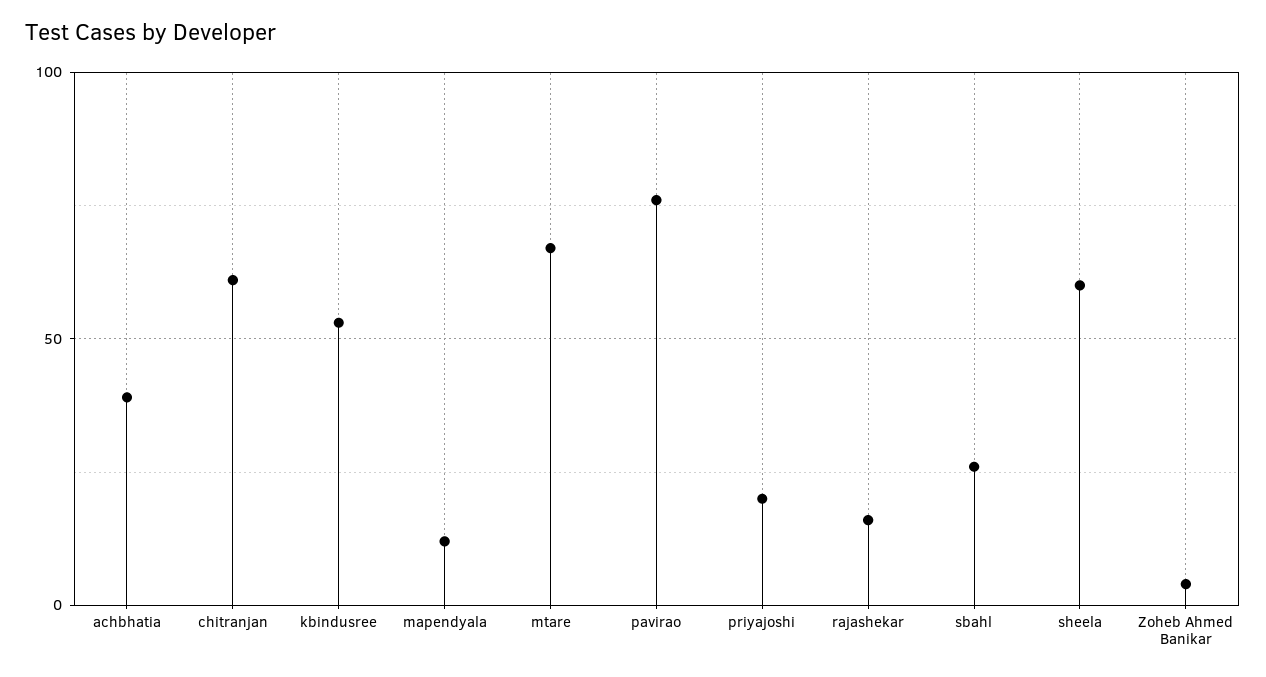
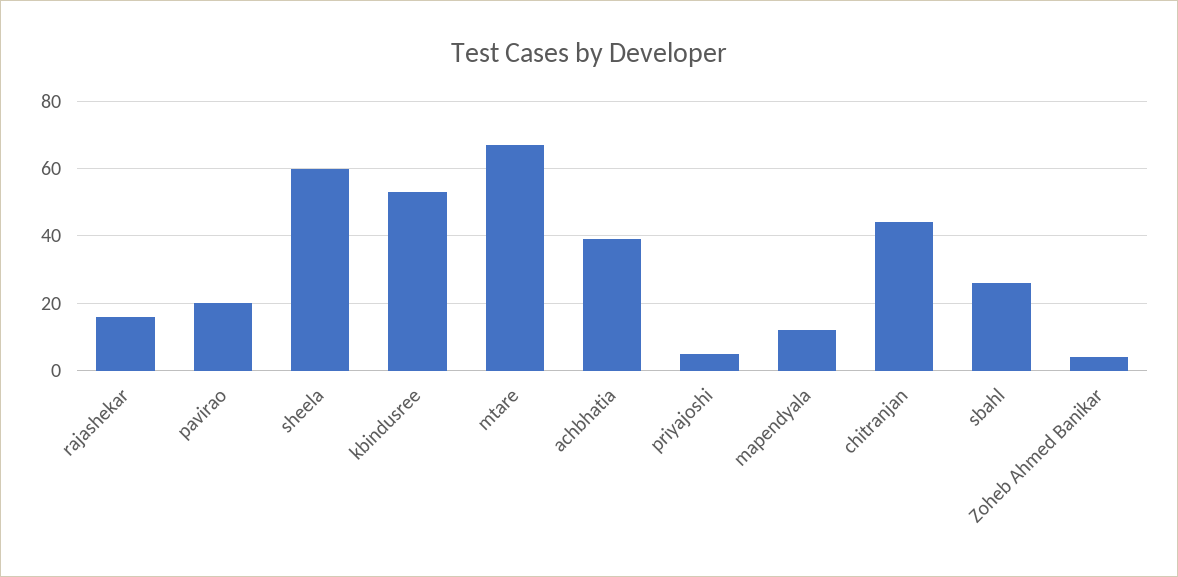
chitranjan: 60 -> 45
pavirao: 75 -> 20
priyajoshi: 20 -> 5

